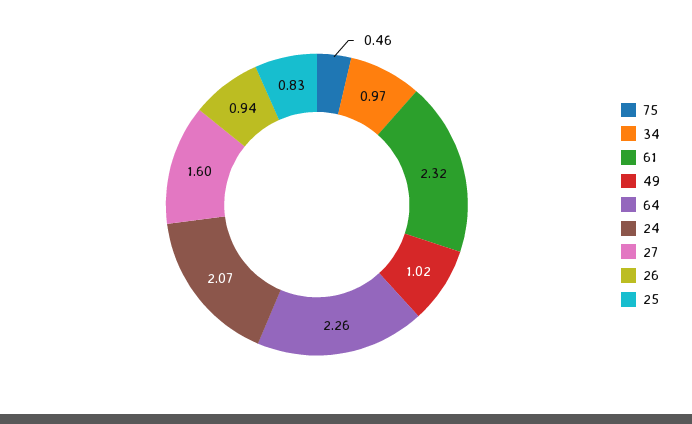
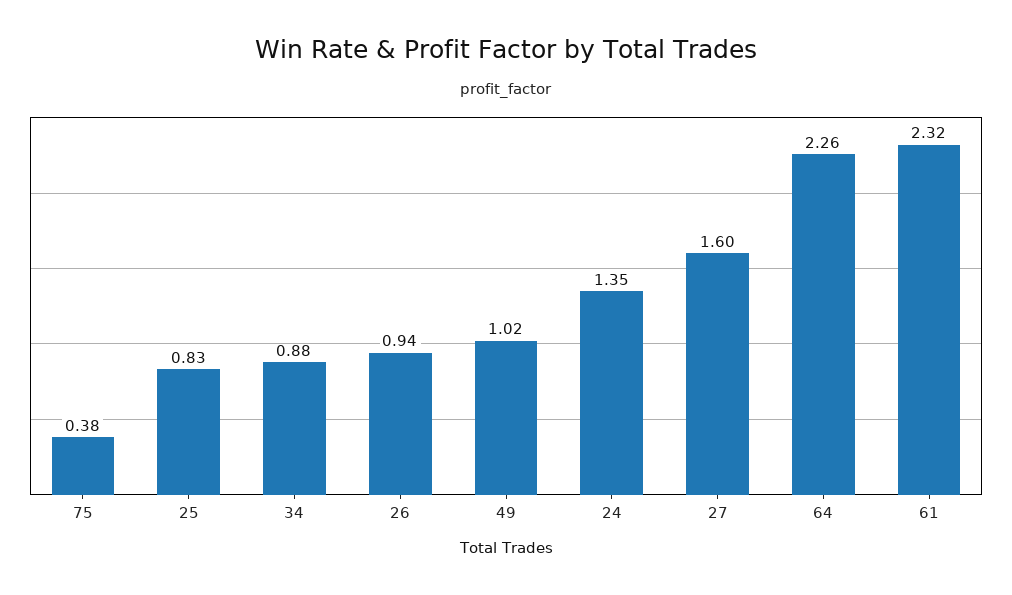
75: 0.46 -> 0.38
34: 0.97 -> 0.88
24: 2.07 -> 1.35

